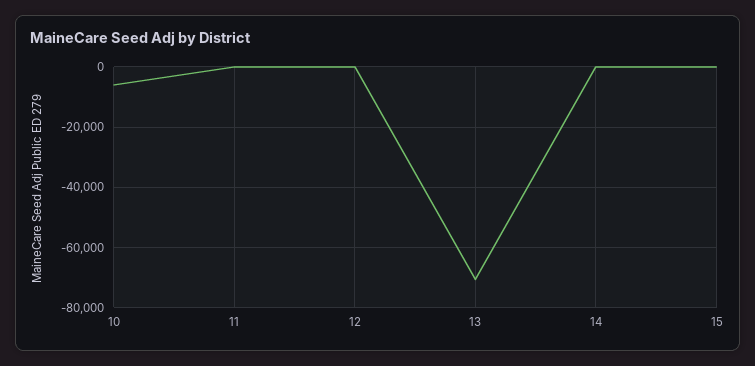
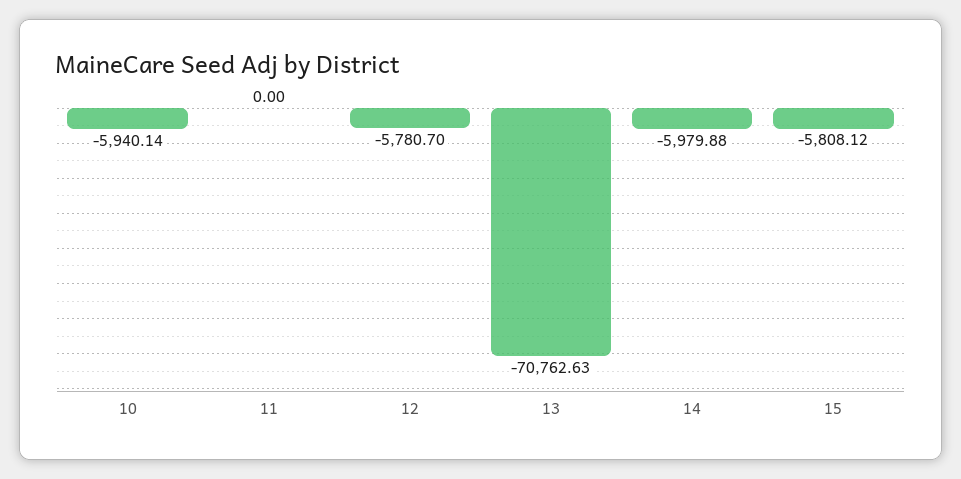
12: 0 -> -5780.7
14: 0 -> -5979.88
15: 0 -> -5808.12

